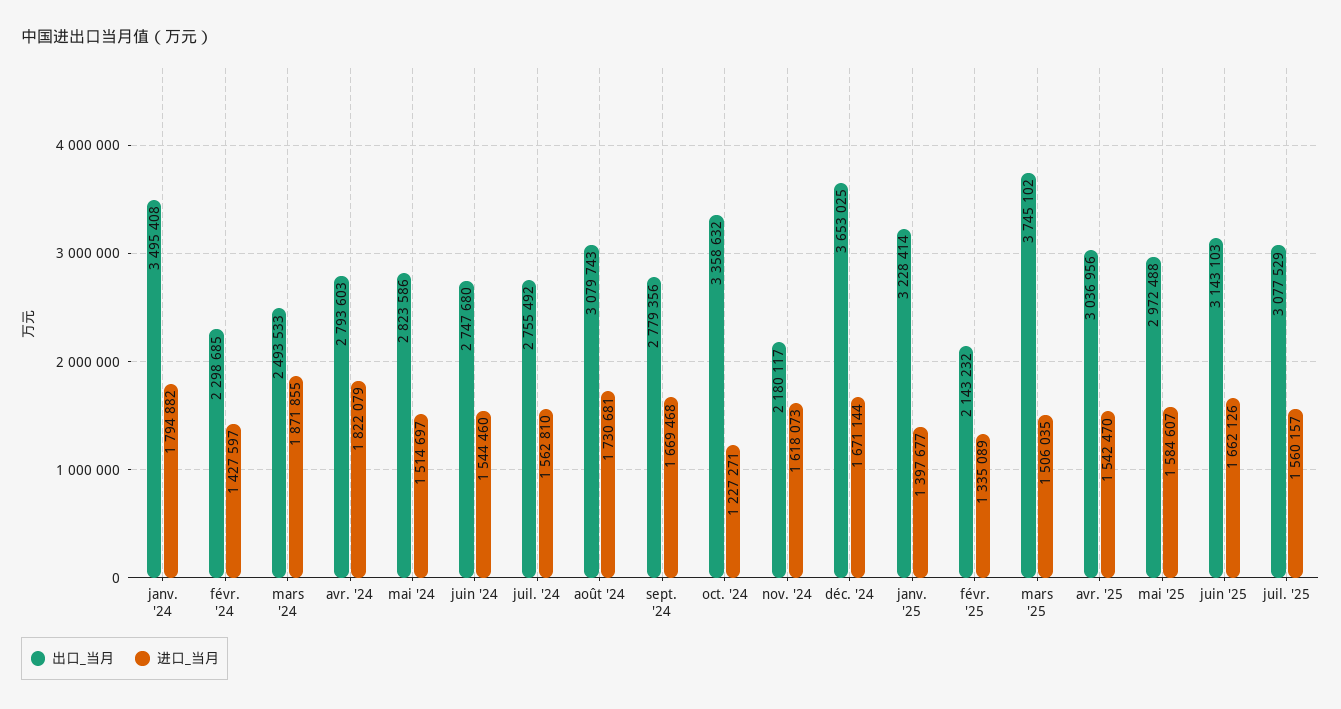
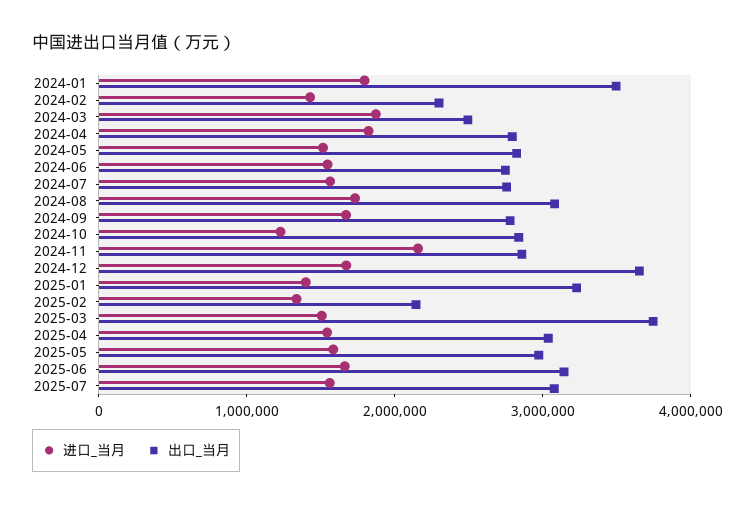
出口_当月, oct. '24: 3358632 -> 2800000
出口_当月, nov. '24: 2180117 -> 2800000
进口_当月, nov. '24: 1618073 -> 2200000

